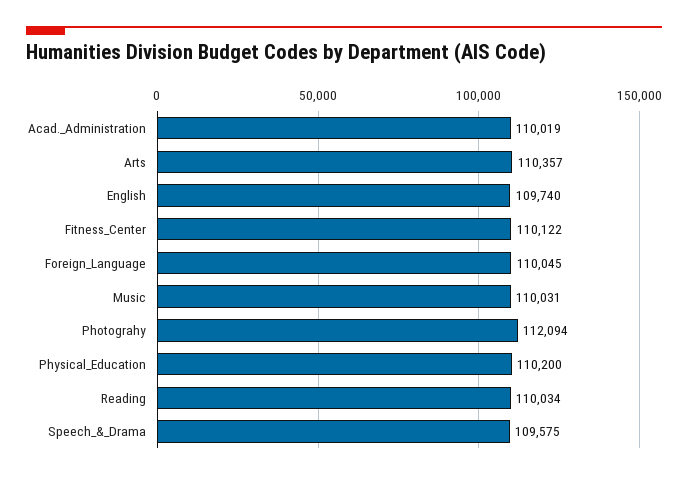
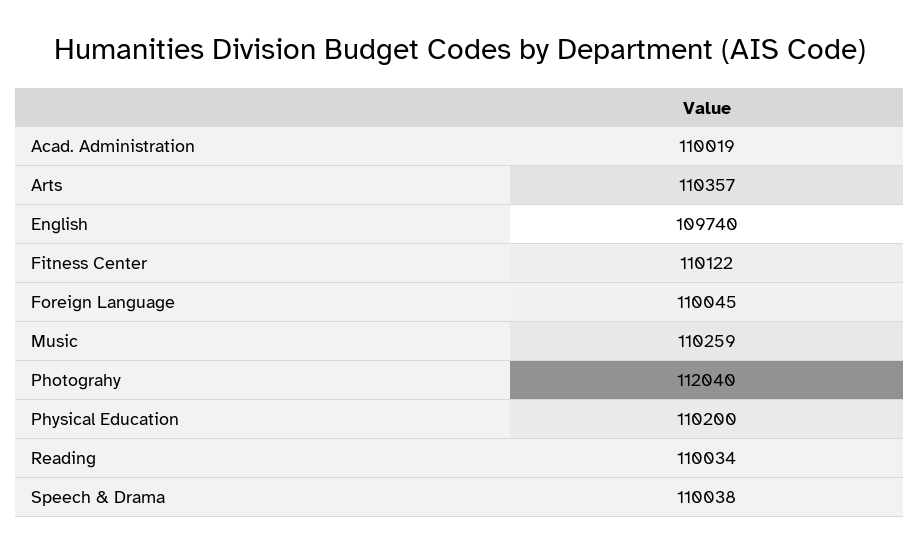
Music: 110031 -> 110259
Photograhy: 112094 -> 112040
Speech_&_Drama: 109575 -> 110038

